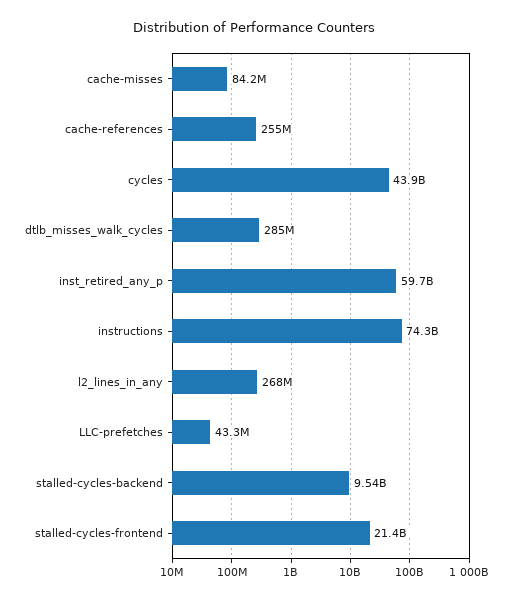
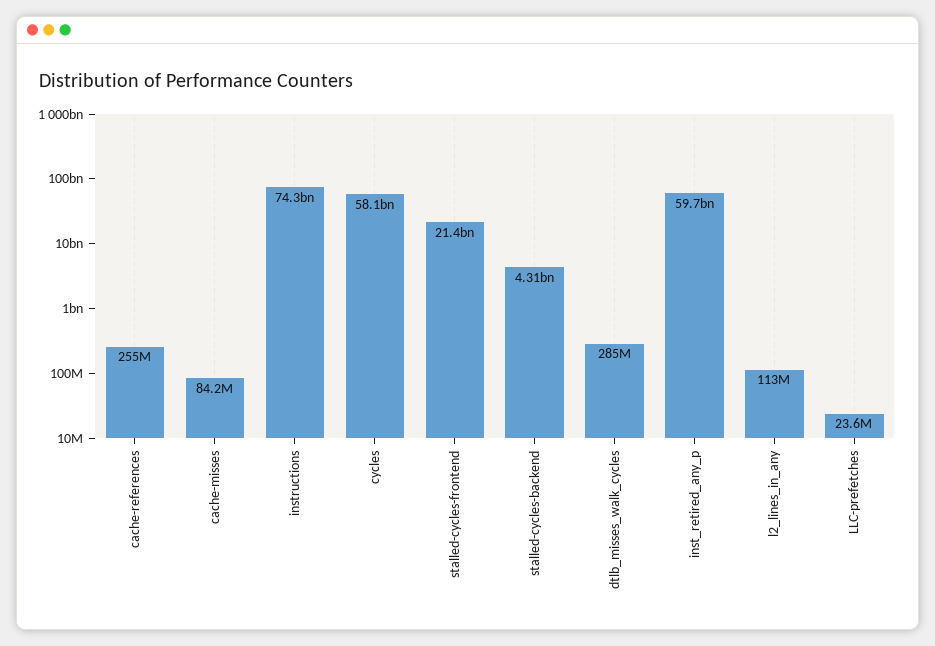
cycles: 43900000000 -> 58100000000
l2_lines_in_any: 268000000 -> 113000000
LLC-prefetches: 43300000 -> 23600000
stalled-cycles-backend: 9540000000 -> 4310000000

